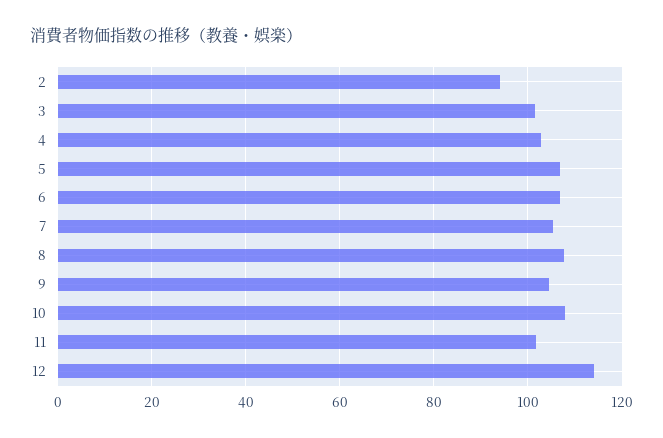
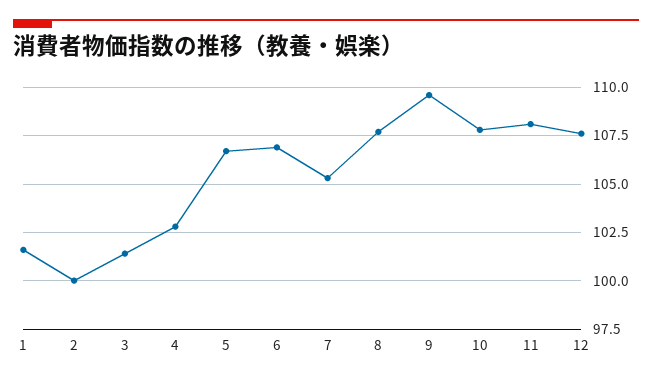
2: 94 -> 100
9: 104 -> 109.5
11: 102 -> 108
12: 114 -> 107.5
1: none -> 101.5

